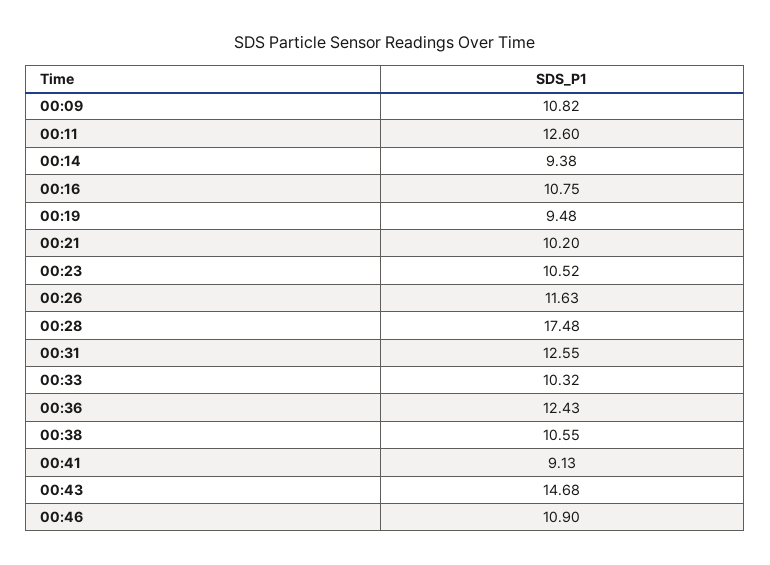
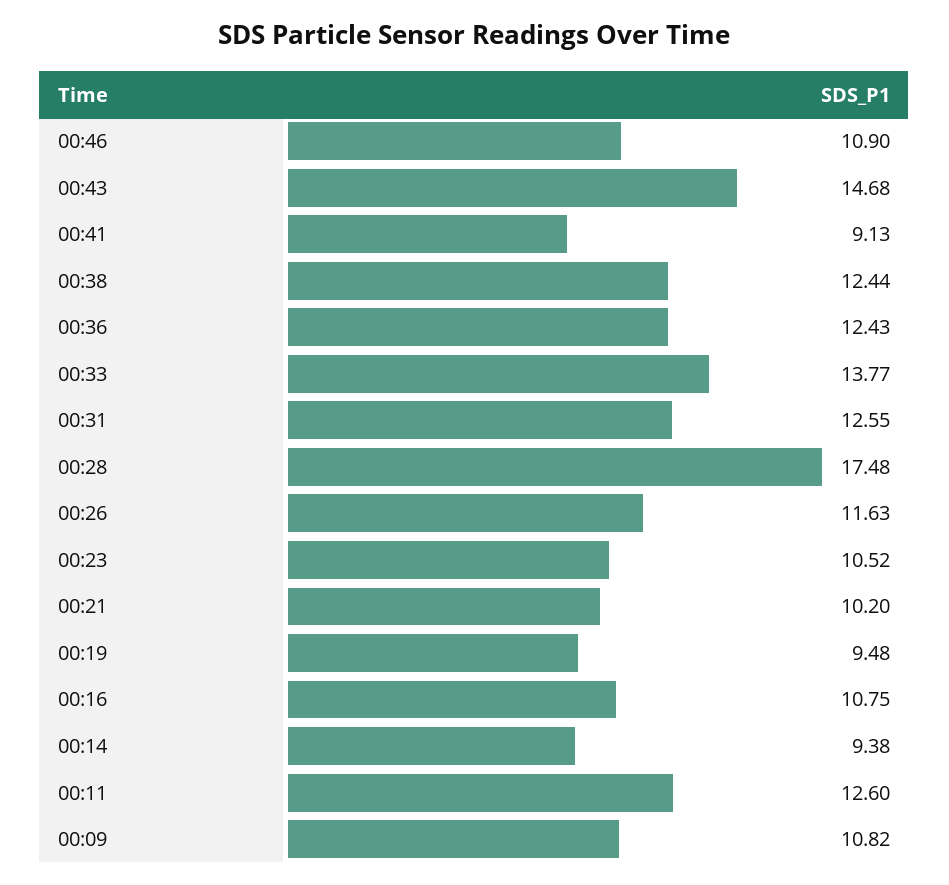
00:33: 10.32 -> 13.77
00:38: 10.55 -> 12.44

